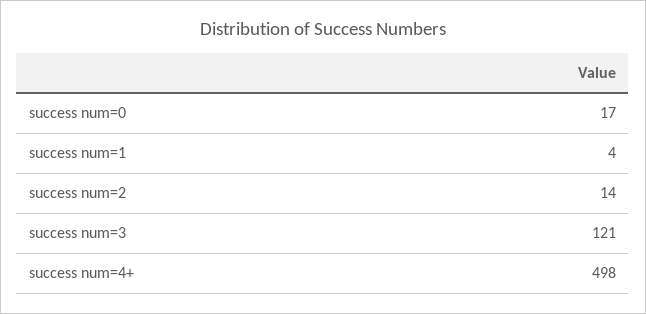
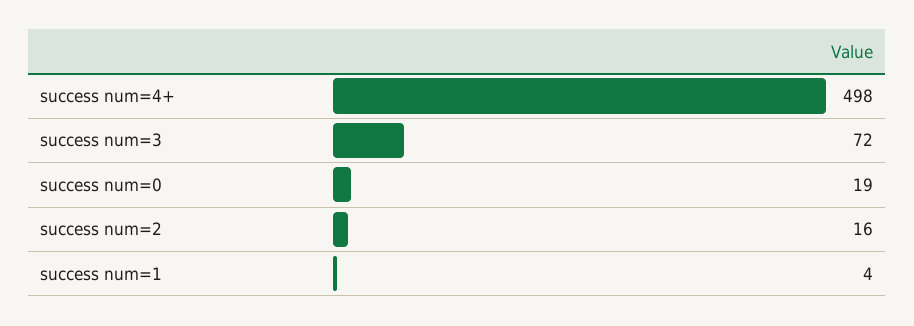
success num=0: 17 -> 19
success num=2: 14 -> 16
success num=3: 121 -> 72

